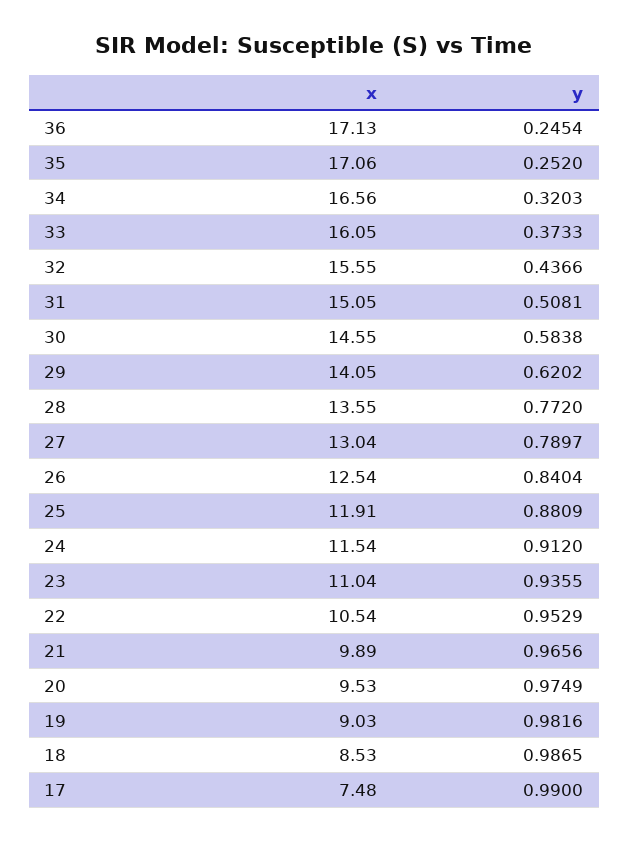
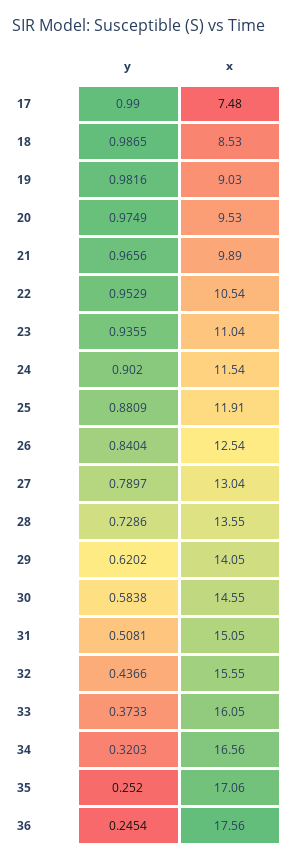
x, 36: 17.13 -> 17.56
y, 28: 0.772 -> 0.7286
y, 24: 0.912 -> 0.902

